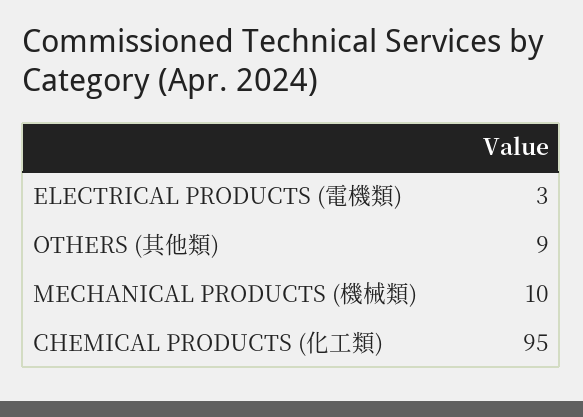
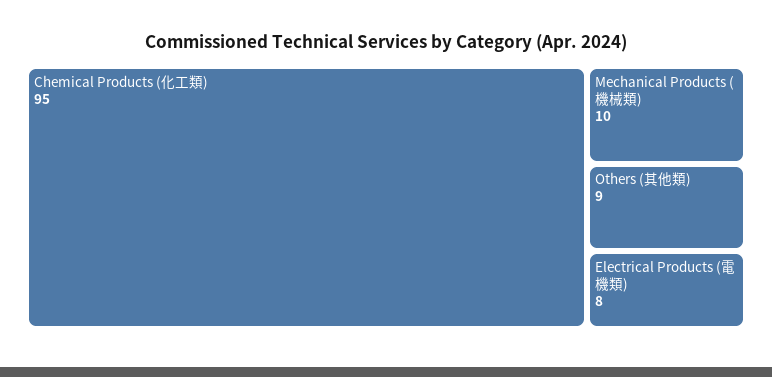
ELECTRICAL PRODUCTS (電機類): 3 -> 8

